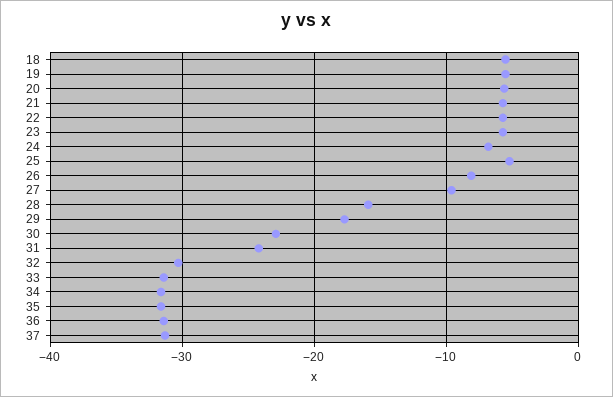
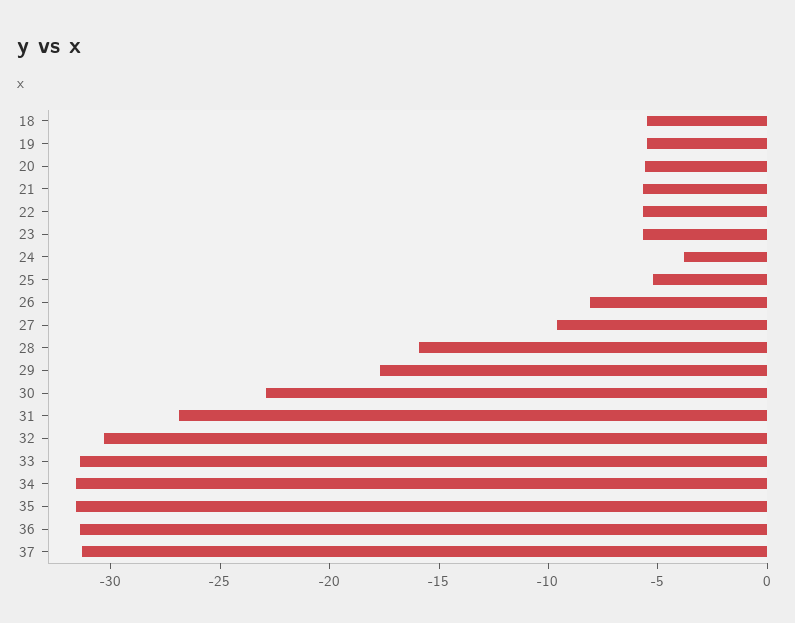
24: -7 -> -4
31: -24 -> -27

